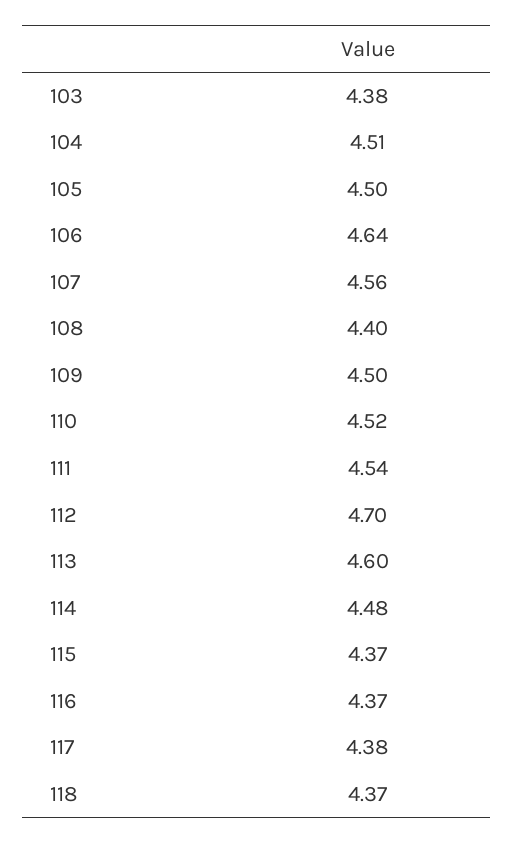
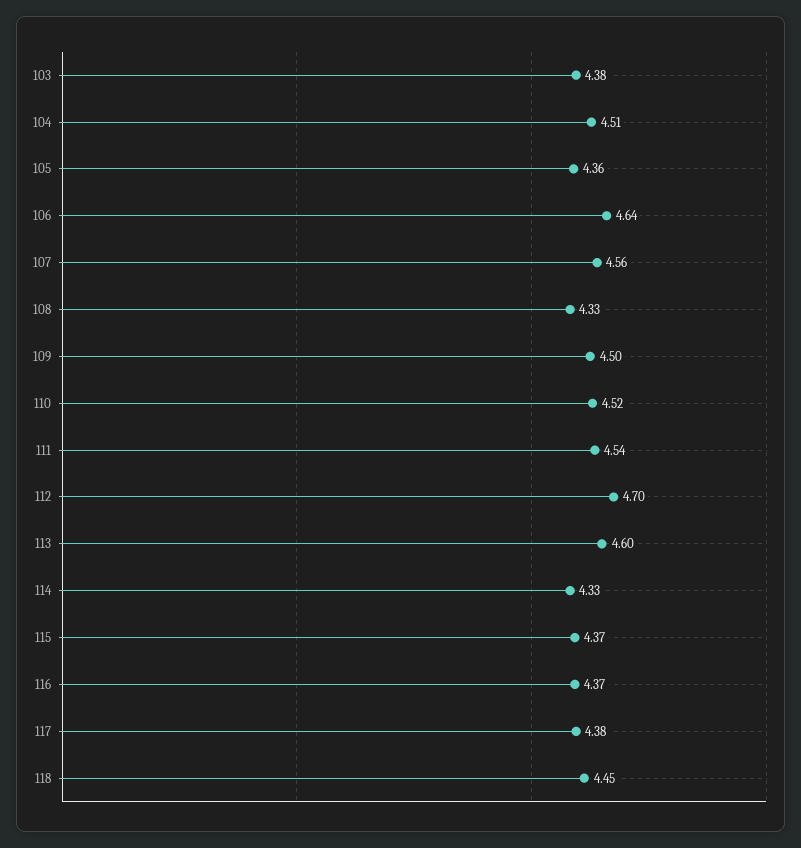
105: 4.5 -> 4.36
108: 4.4 -> 4.33
114: 4.48 -> 4.33
118: 4.37 -> 4.45

